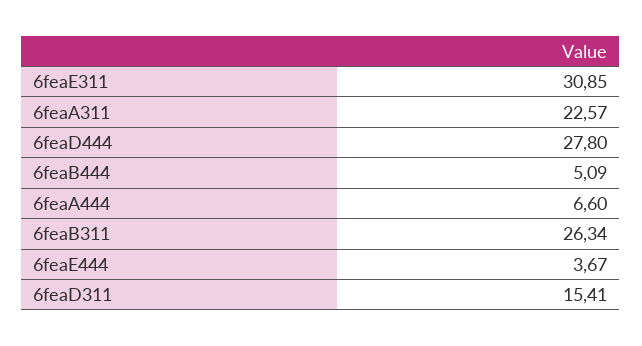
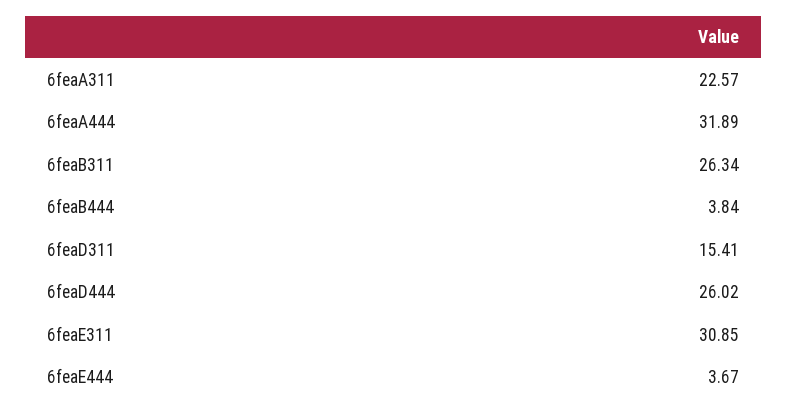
6feaD444: 27.8 -> 26.02
6feaB444: 5.09 -> 3.84
6feaA444: 6.6 -> 31.89

